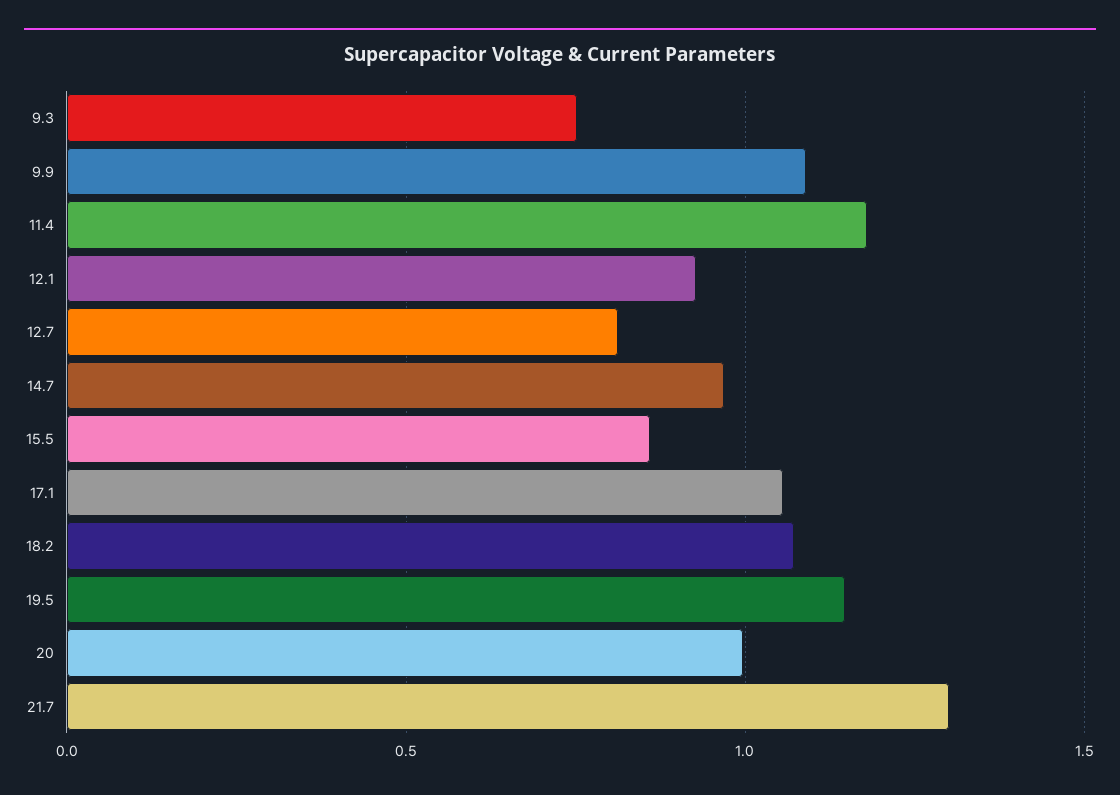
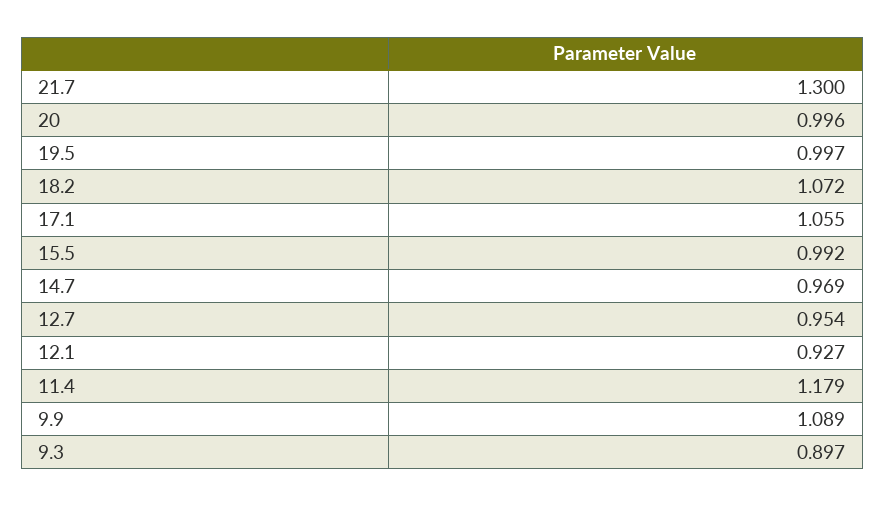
9.3: 0.75 -> 0.897
12.7: 0.8 -> 0.954
15.5: 0.85 -> 0.992
19.5: 1.15 -> 0.997

